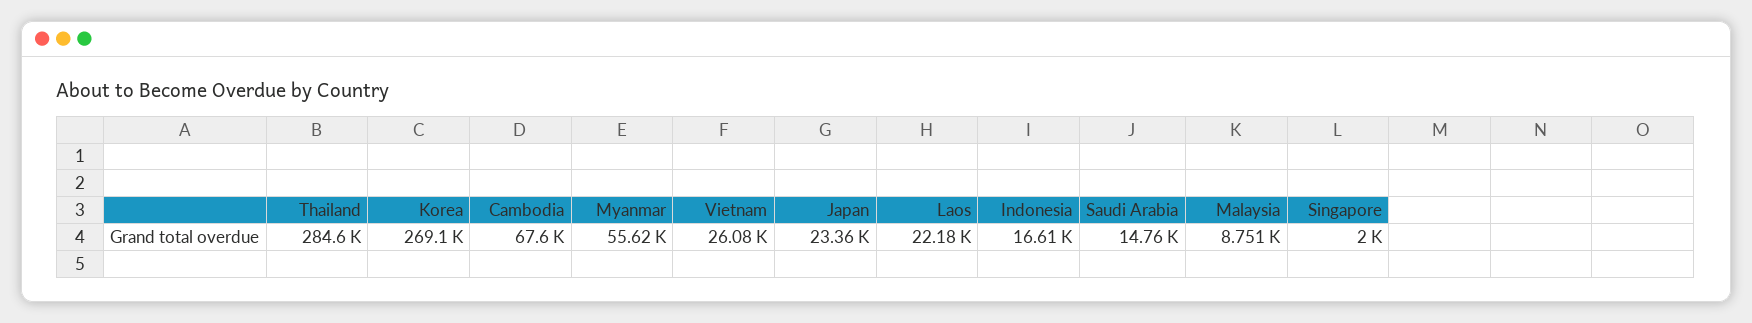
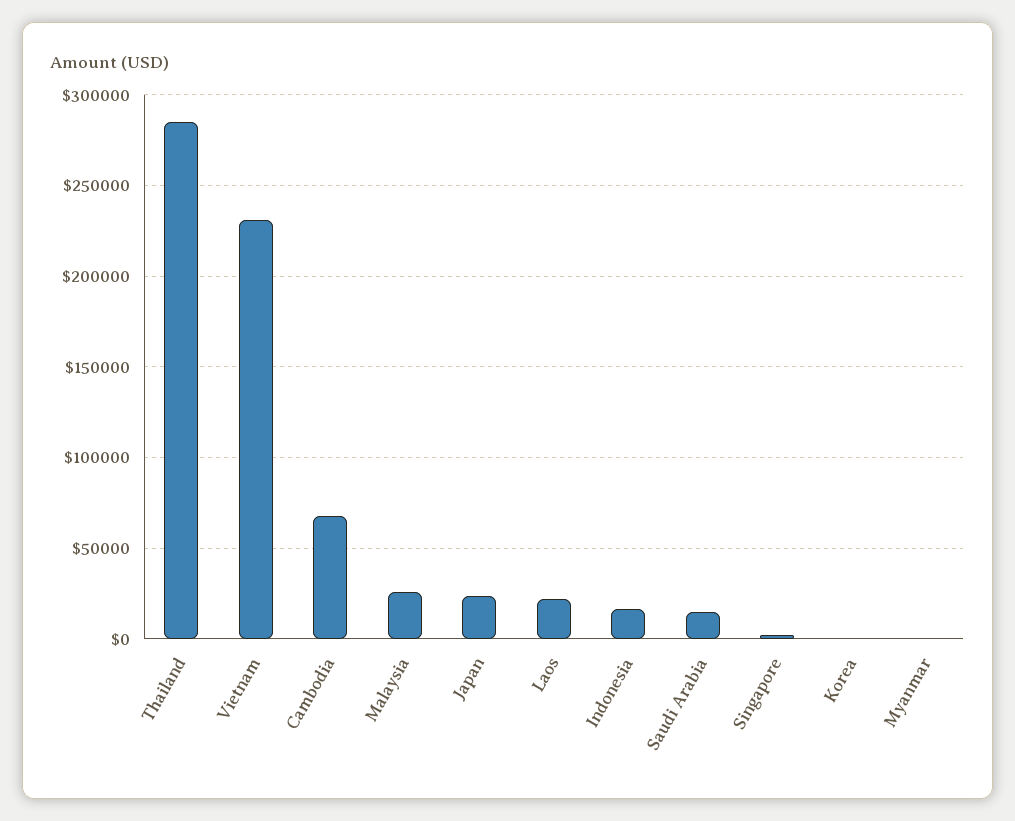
Korea: 269100 -> 0
Myanmar: 55620 -> 0
Vietnam: 26080 -> 230000
Malaysia: 8751 -> 25000

